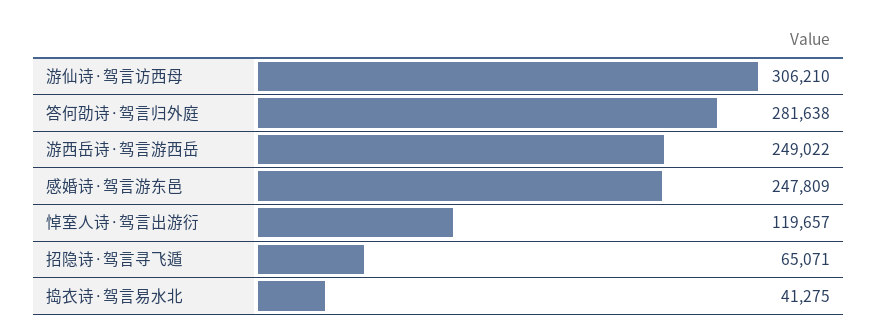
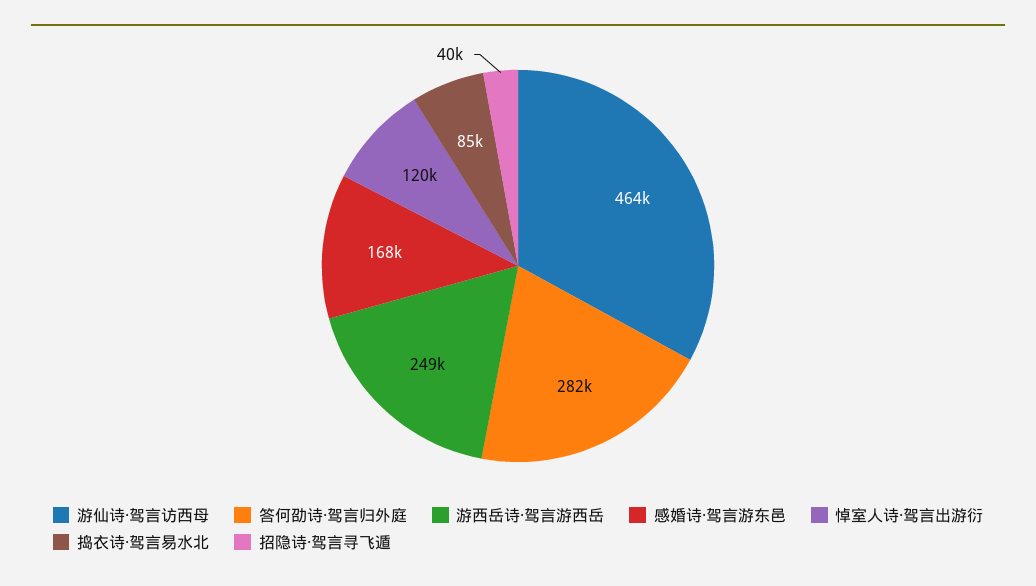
游仙诗·驾言访西母: 306210 -> 464000
感婚诗·驾言游东邑: 247809 -> 168000
招隐诗·驾言寻飞遁: 65071 -> 40000
捣衣诗·驾言易水北: 41275 -> 85000

